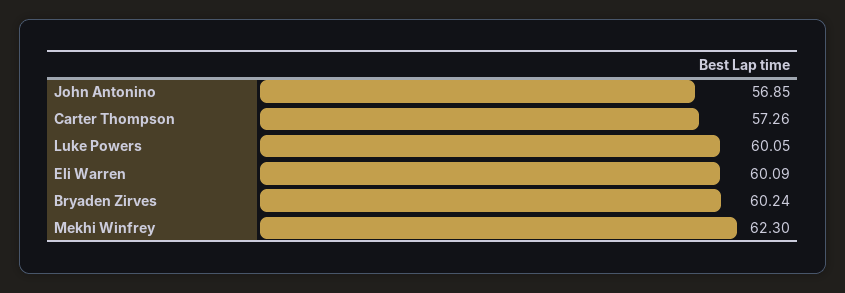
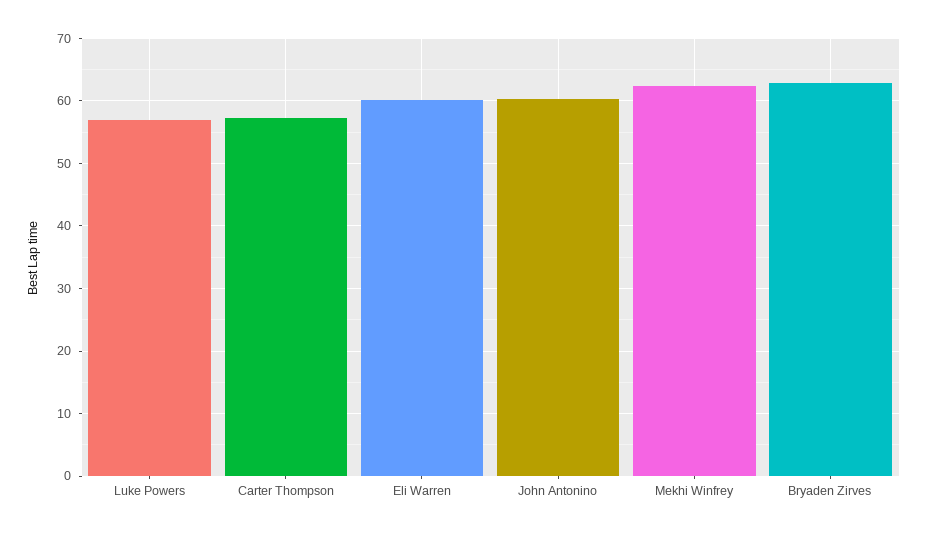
John Antonino: 56.85 -> 60
Luke Powers: 60.05 -> 57
Bryaden Zirves: 60.24 -> 63

